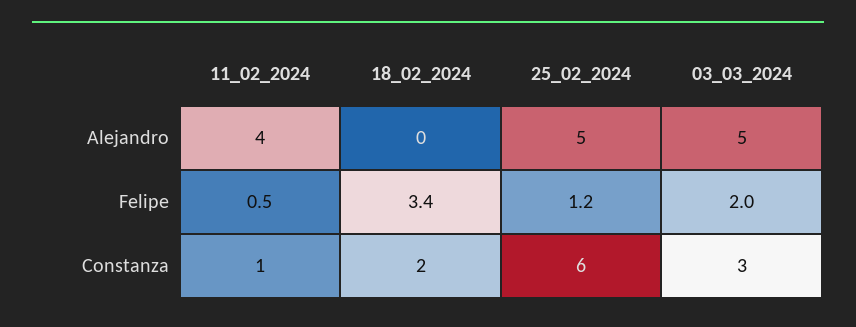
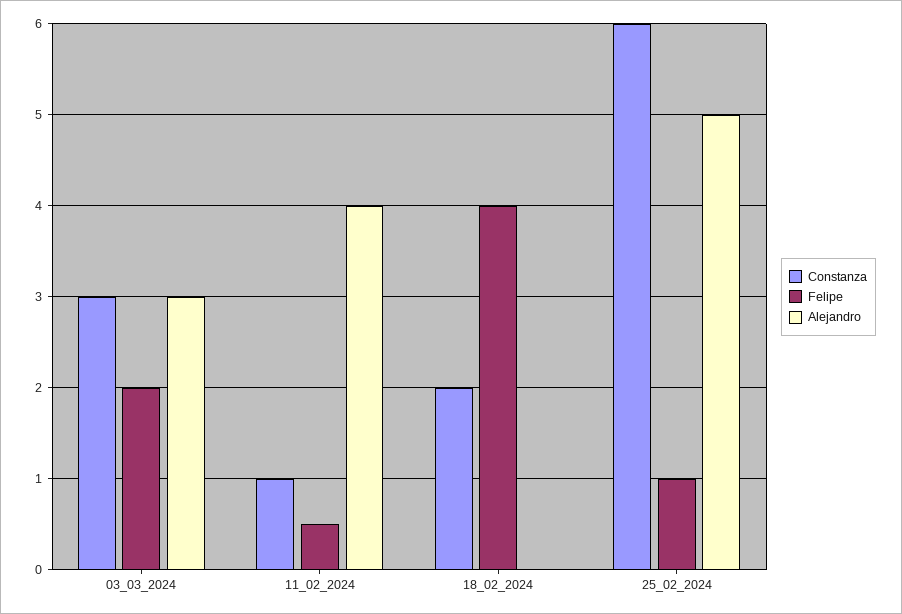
Alejandro, 03_03_2024: 5 -> 3
Felipe, 18_02_2024: 3.4 -> 4
Felipe, 25_02_2024: 1.2 -> 1

